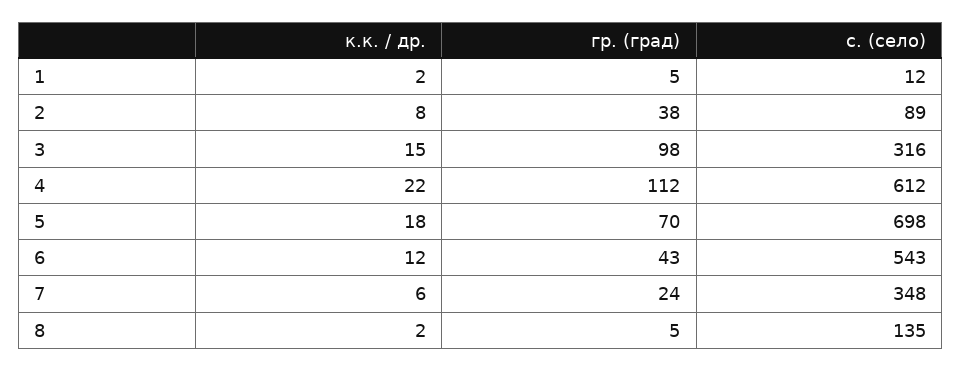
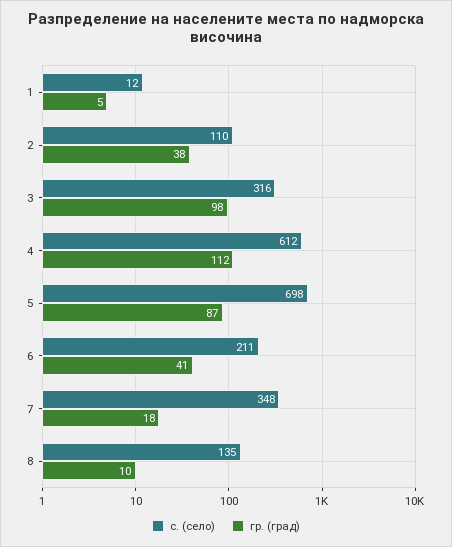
к.к. / др., 1: 2 -> none
к.к. / др., 2: 8 -> none
с. (село), 2: 89 -> 110
к.к. / др., 3: 15 -> none
к.к. / др., 4: 22 -> none
к.к. / др., 5: 18 -> none
гр. (град), 5: 70 -> 87
к.к. / др., 6: 12 -> none
гр. (град), 6: 43 -> 41
с. (село), 6: 543 -> 211
к.к. / др., 7: 6 -> none
гр. (град), 7: 24 -> 18
к.к. / др., 8: 2 -> none
гр. (град), 8: 5 -> 10

